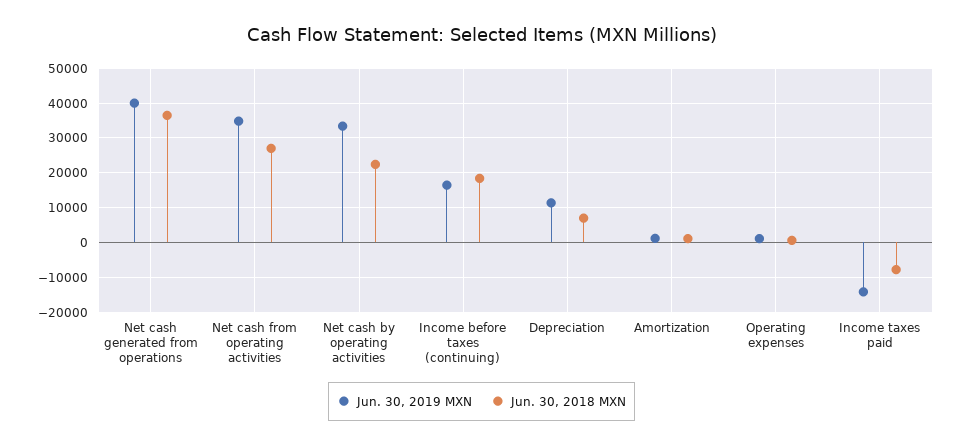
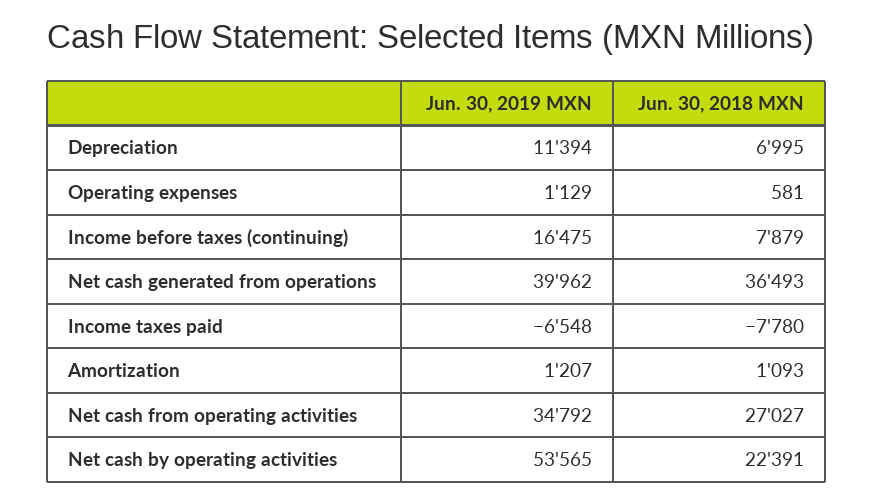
Jun. 30, 2019 MXN, Net cash by operating activities: 34000 -> 53565
Jun. 30, 2018 MXN, Income before taxes (continuing): 18000 -> 7879
Jun. 30, 2019 MXN, Income taxes paid: -14000 -> -6548

